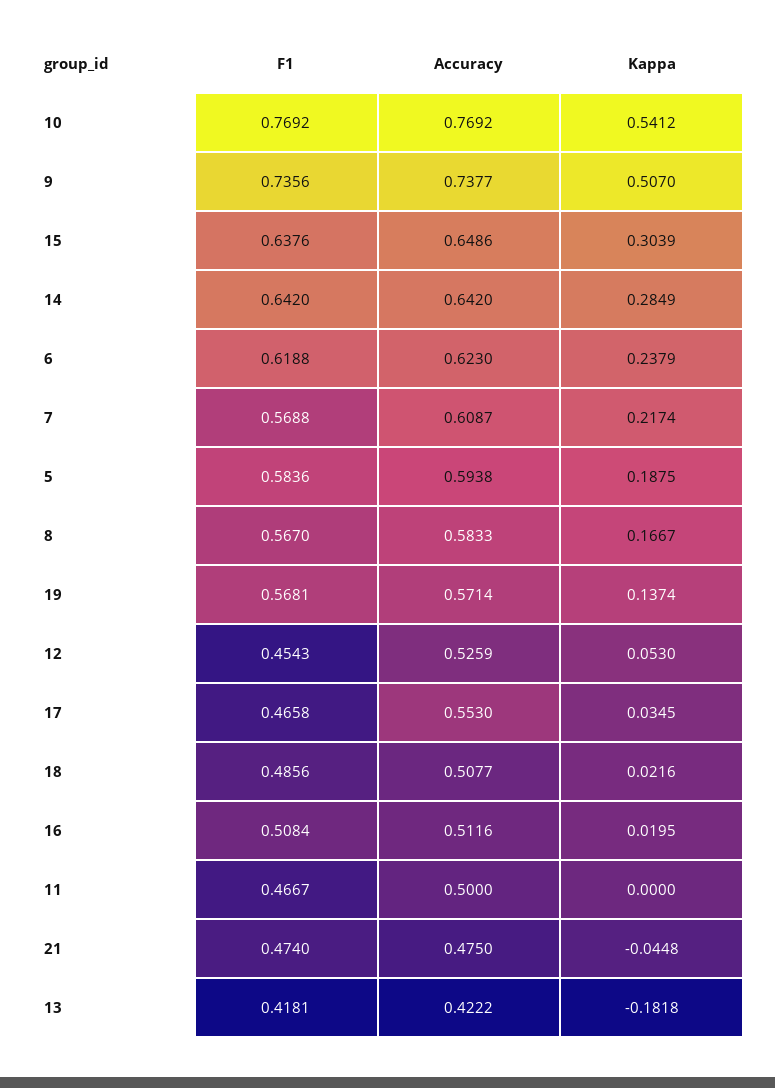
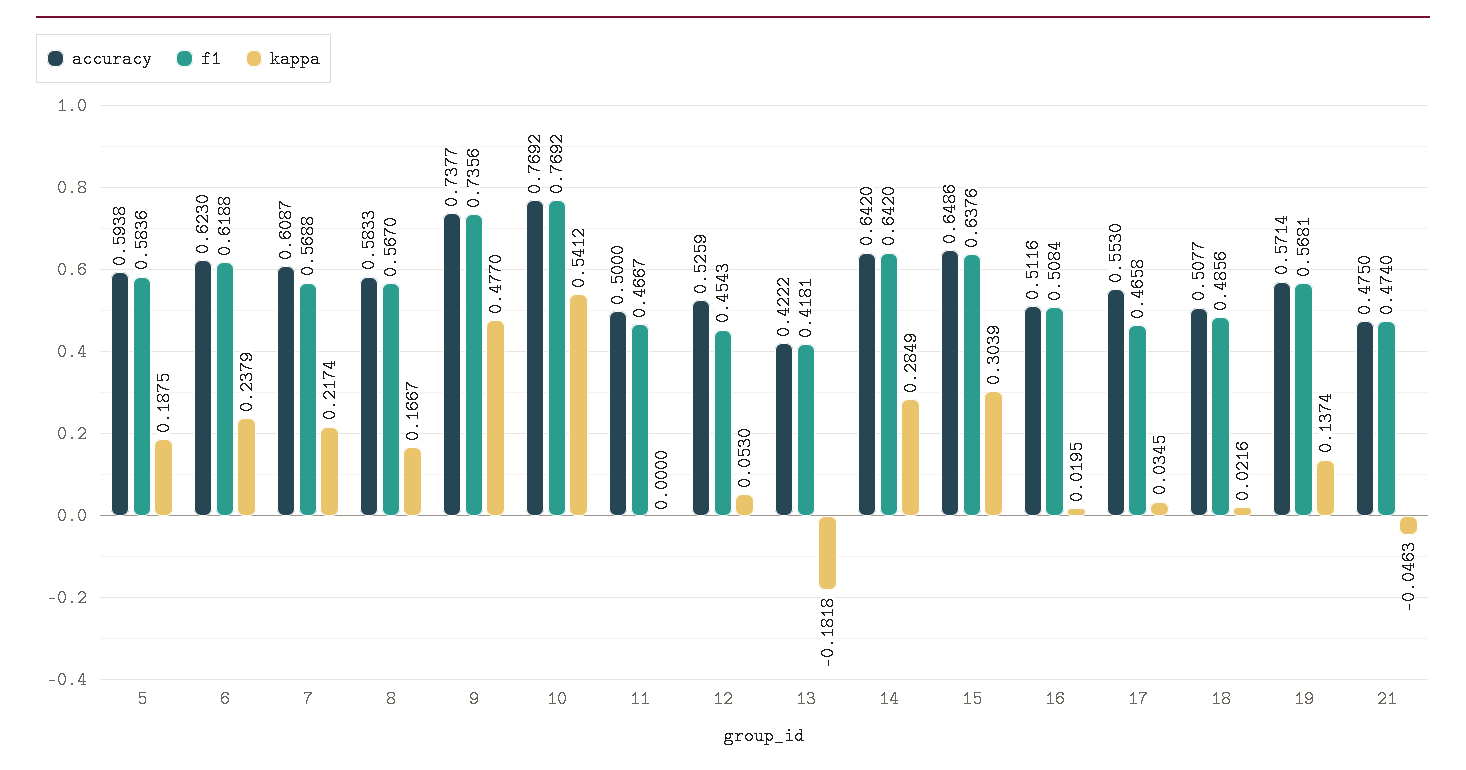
Kappa, 9: 0.507 -> 0.477
Kappa, 21: -0.0448 -> -0.0463

